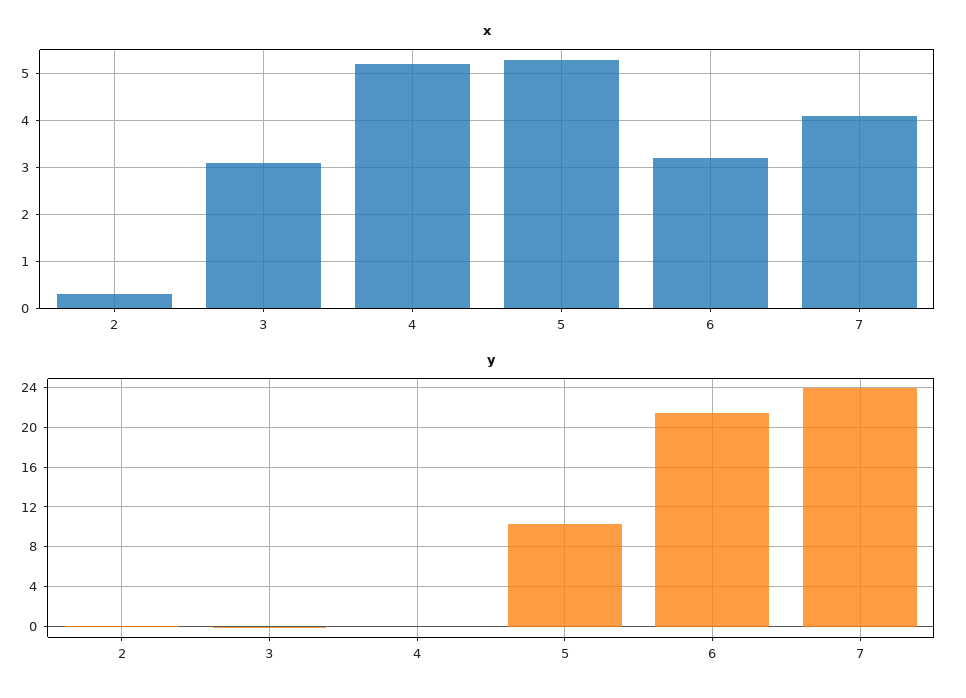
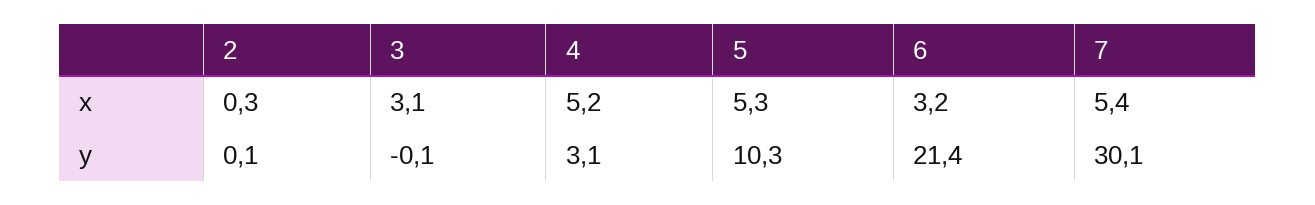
x, 7: 4 -> 5.4
y, 4: 0 -> 3.1
y, 7: 24 -> 30.1

